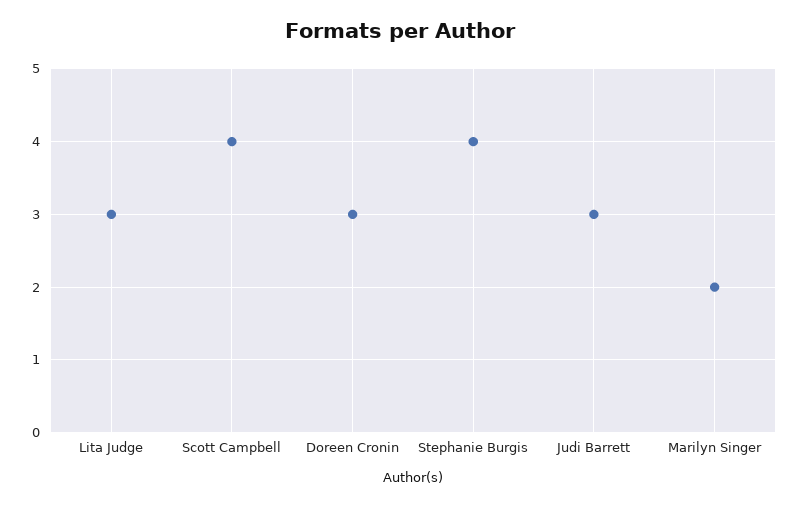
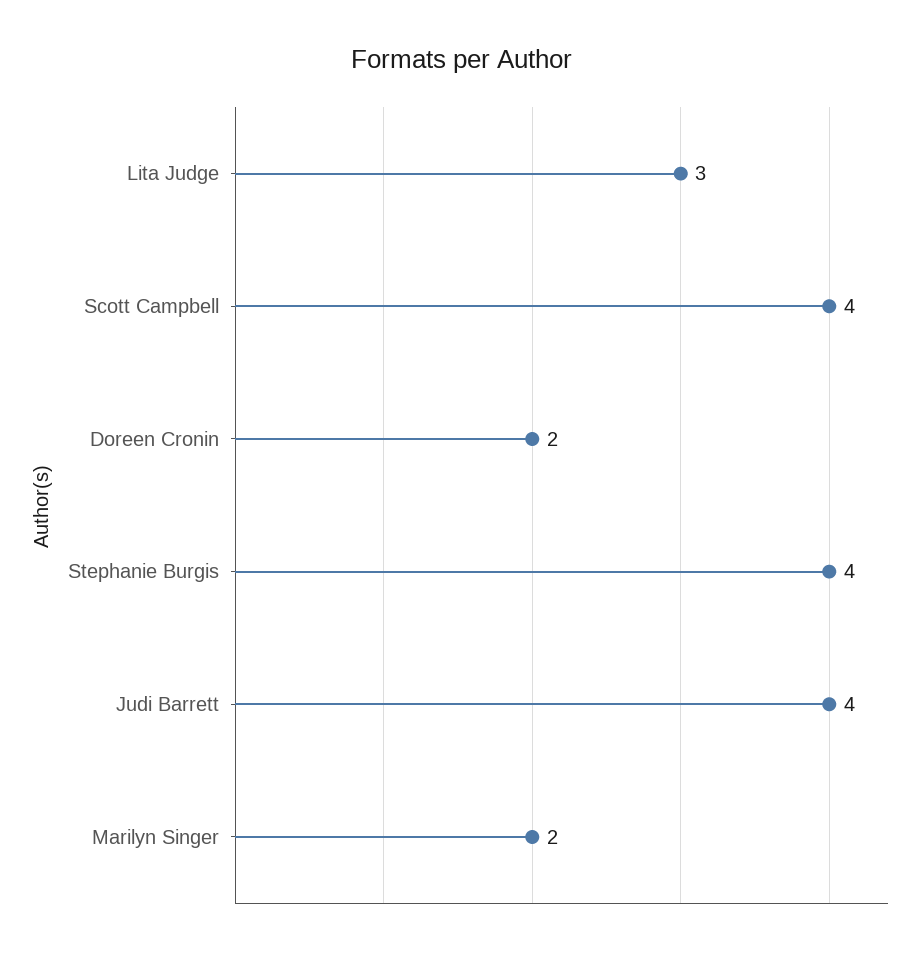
Doreen Cronin: 3 -> 2
Judi Barrett: 3 -> 4

